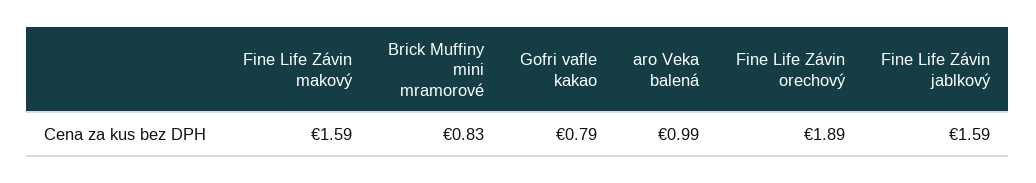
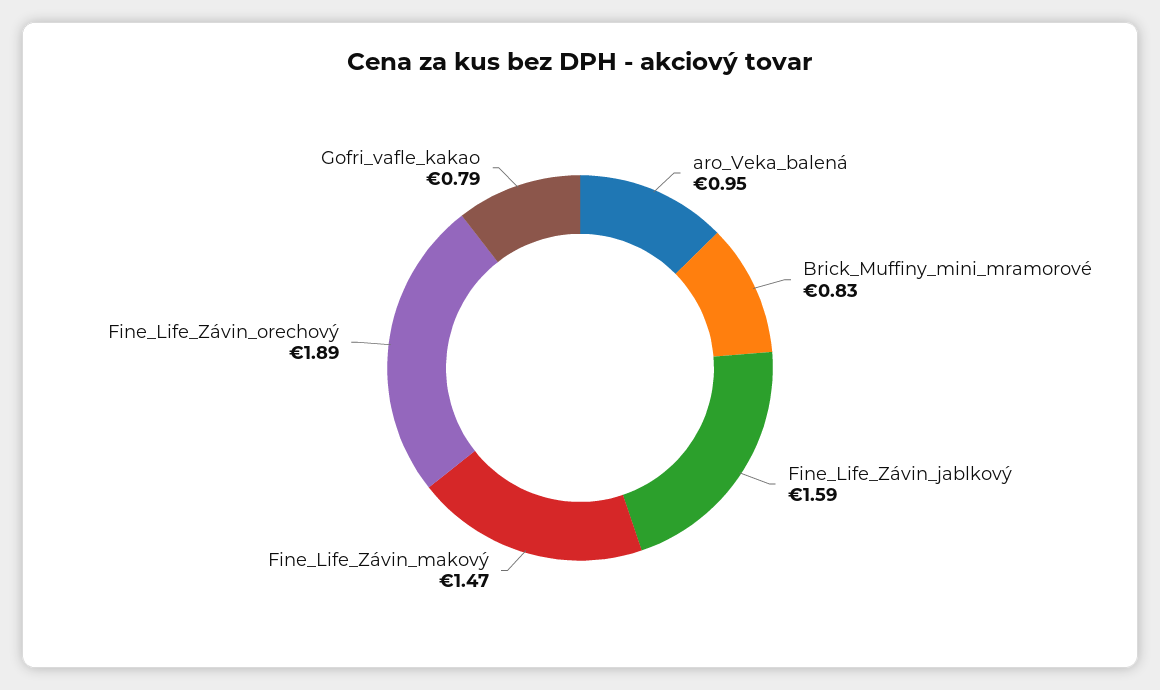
Fine Life Závin makový: 1.59 -> 1.47
aro Veka balená: 0.99 -> 0.95

